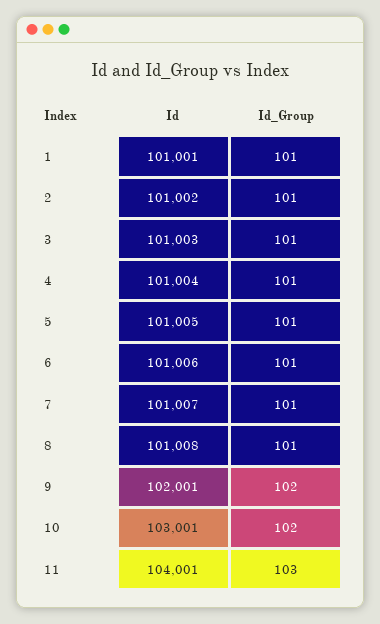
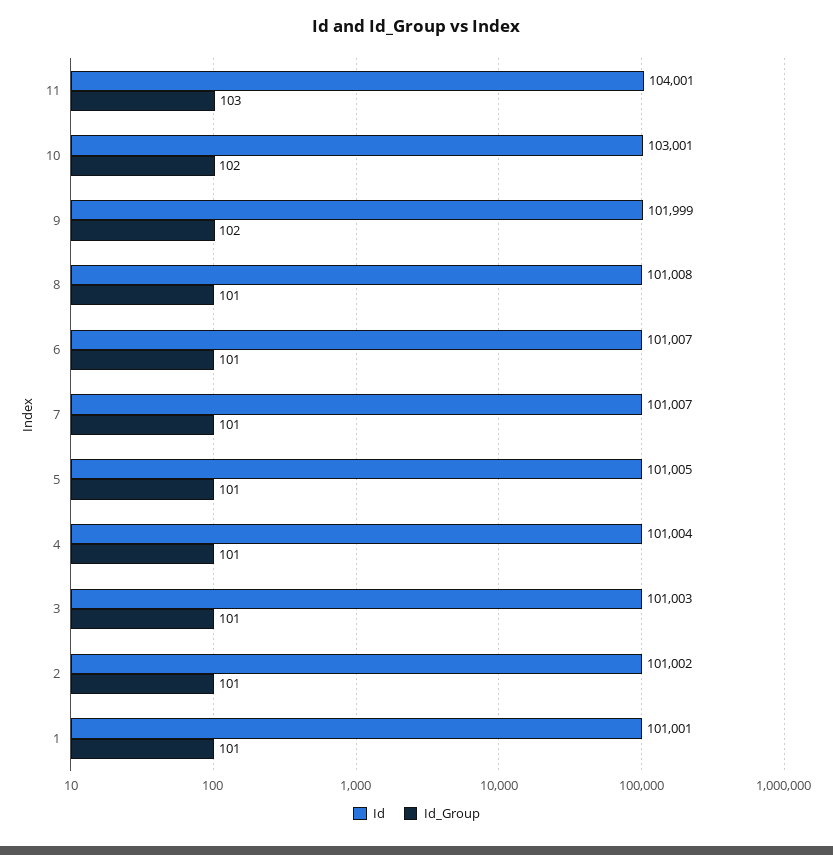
Id, 6: 101006 -> 101007
Id, 9: 102001 -> 101999

